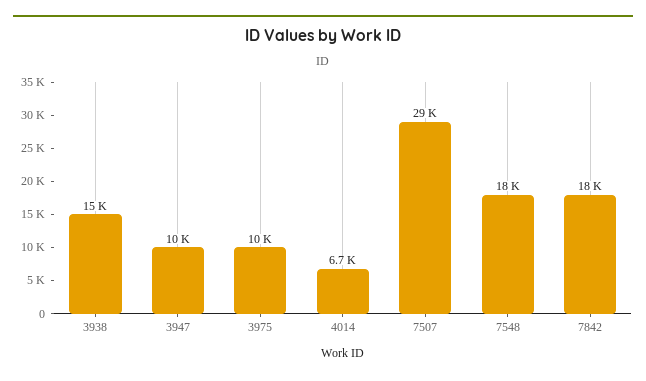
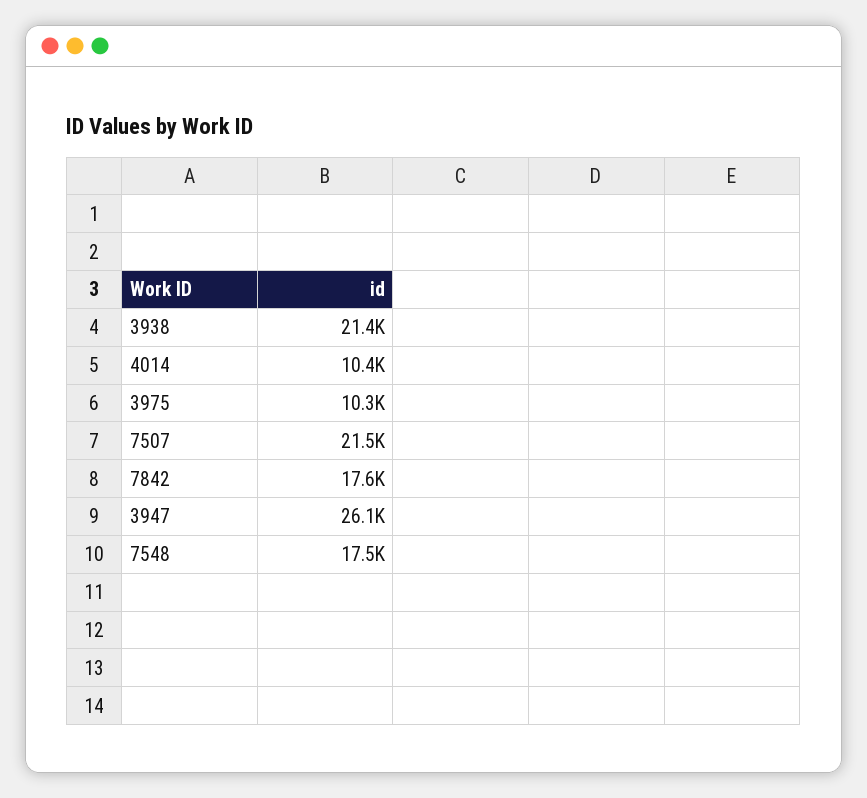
3938: 15000 -> 21400
3947: 10000 -> 26100
4014: 6700 -> 10400
7507: 29000 -> 21500

